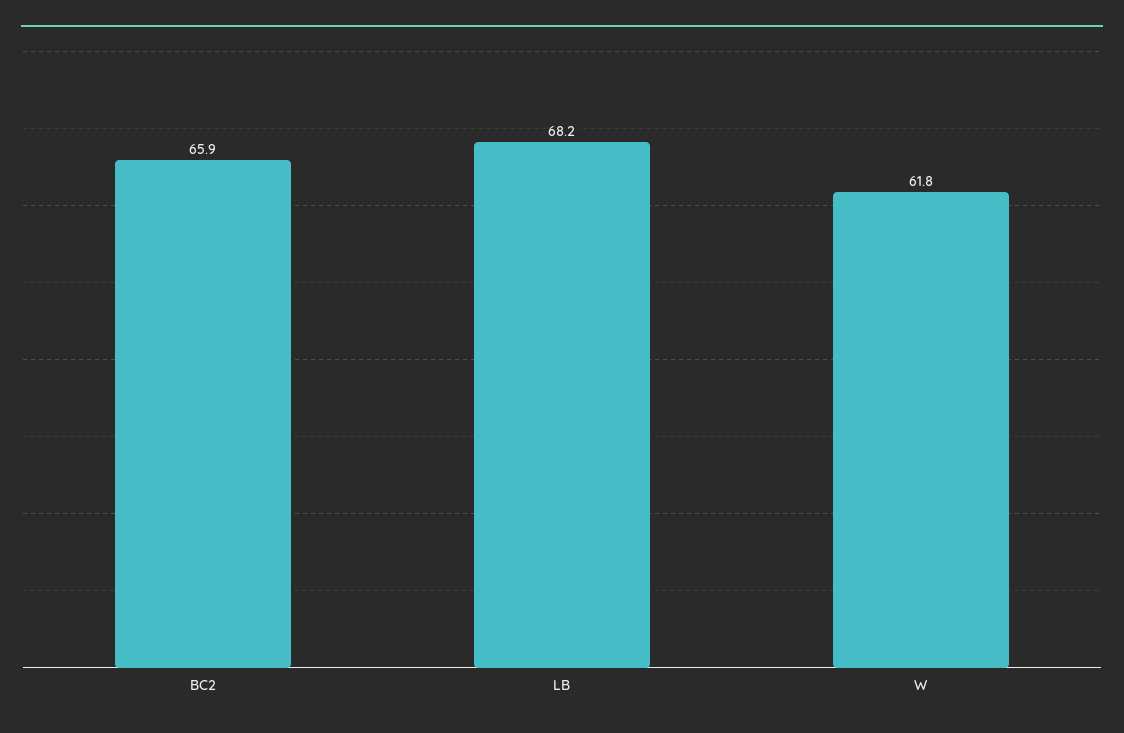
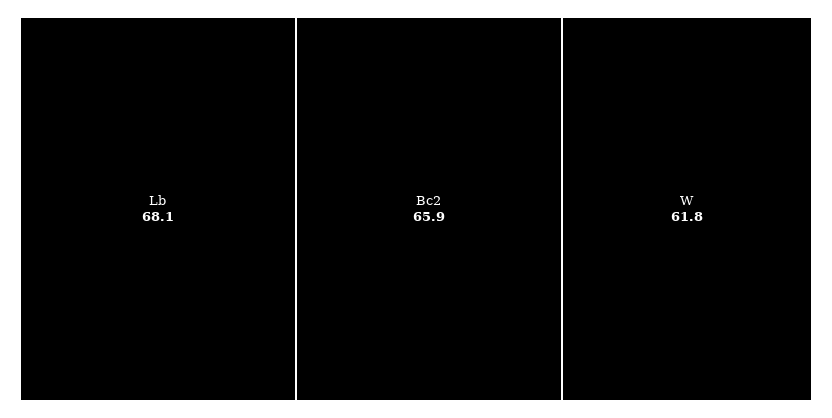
LB: 68.2 -> 68.1

